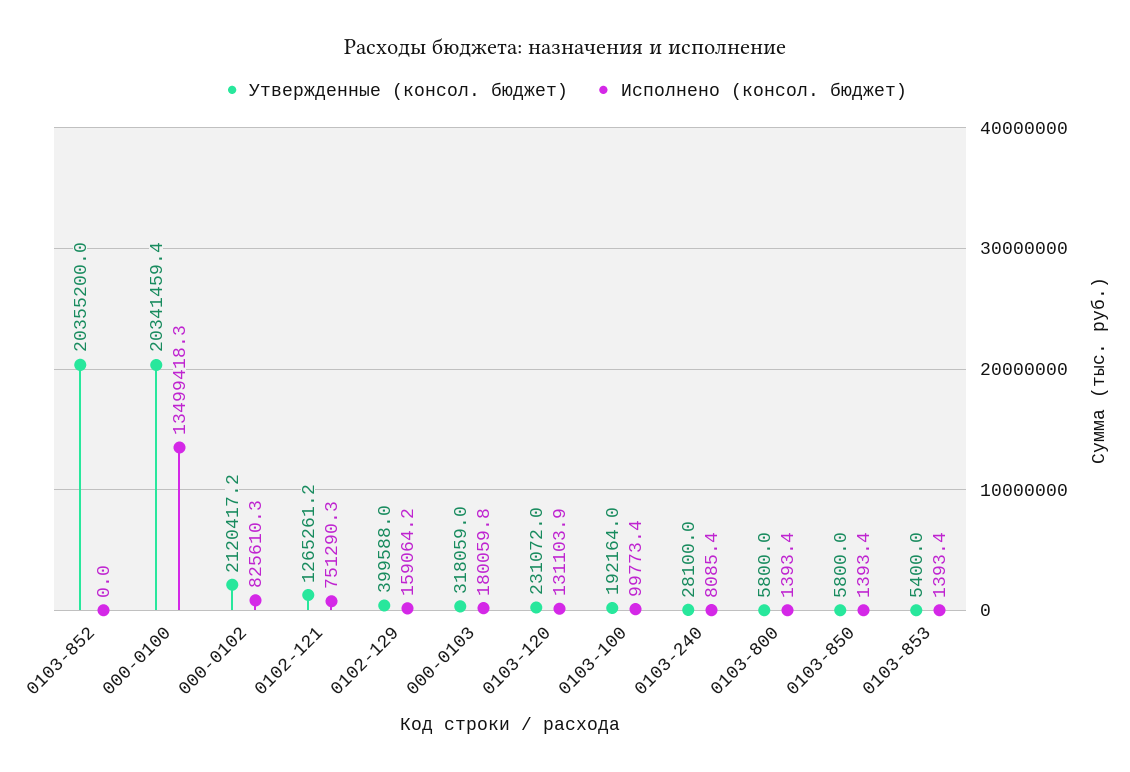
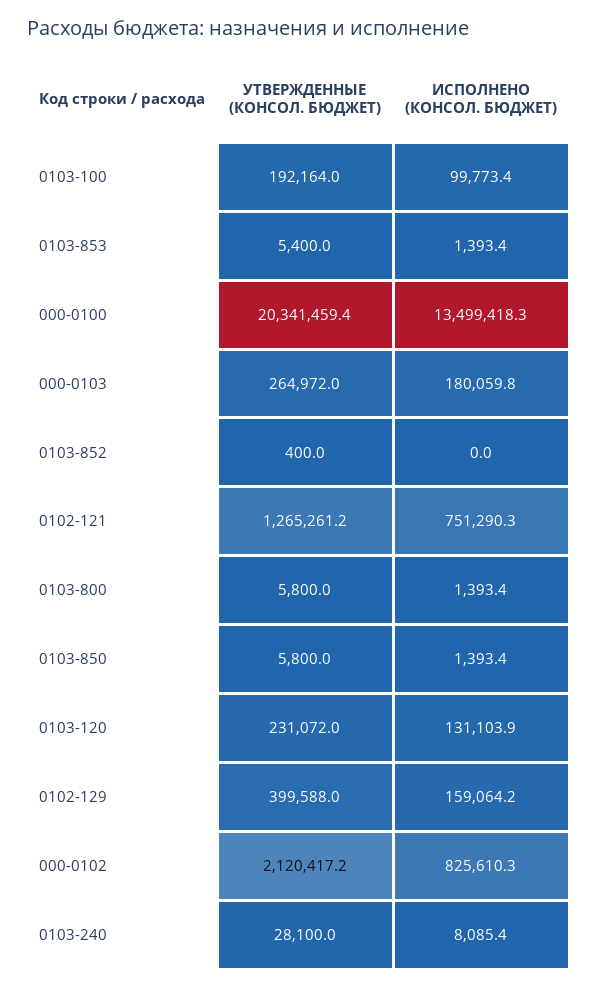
Утвержденные (консол. бюджет), 0103-852: 20355200 -> 400
Утвержденные (консол. бюджет), 000-0103: 318059 -> 264972

